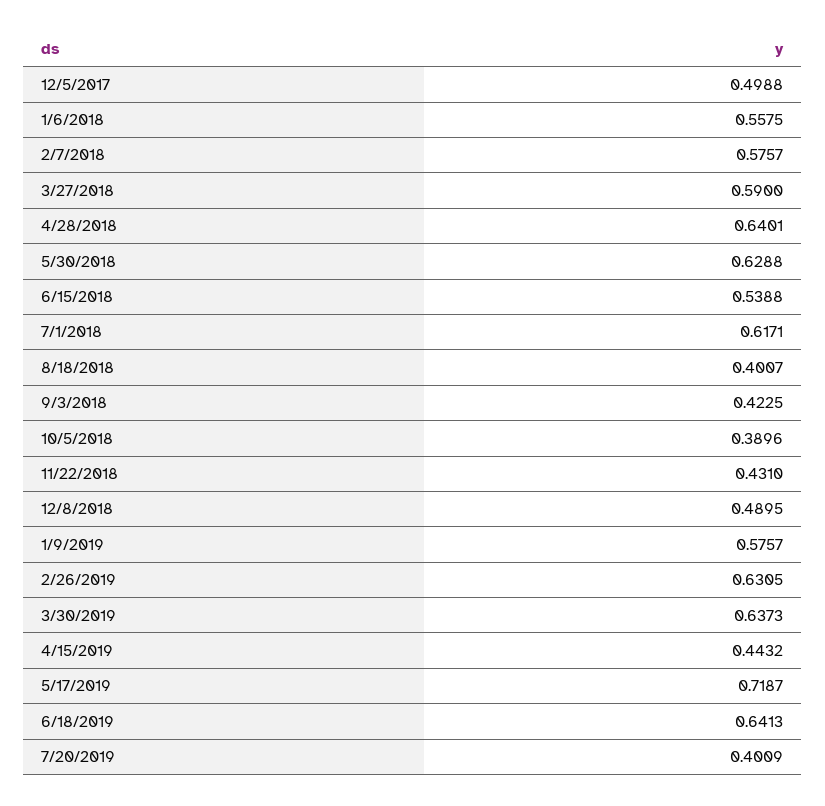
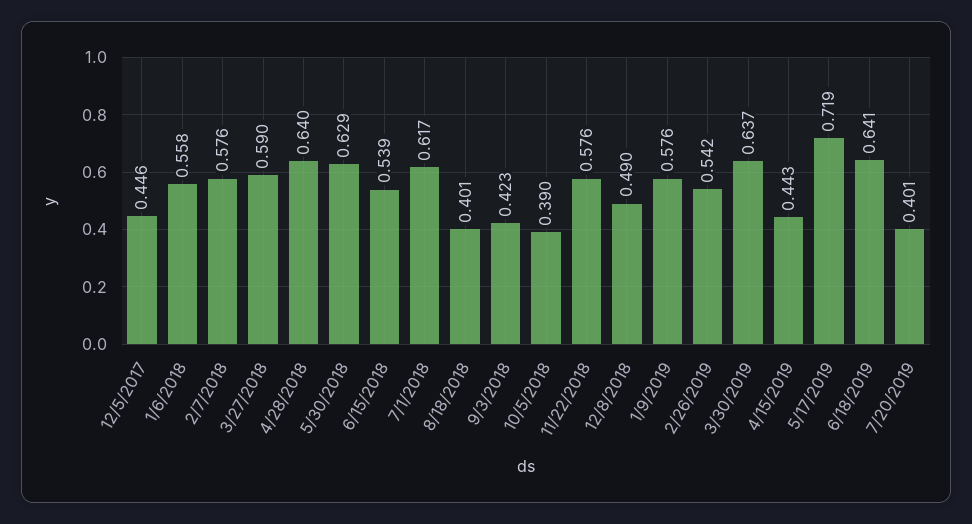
12/5/2017: 0.4988 -> 0.446
11/22/2018: 0.431 -> 0.576
2/26/2019: 0.6305 -> 0.542

